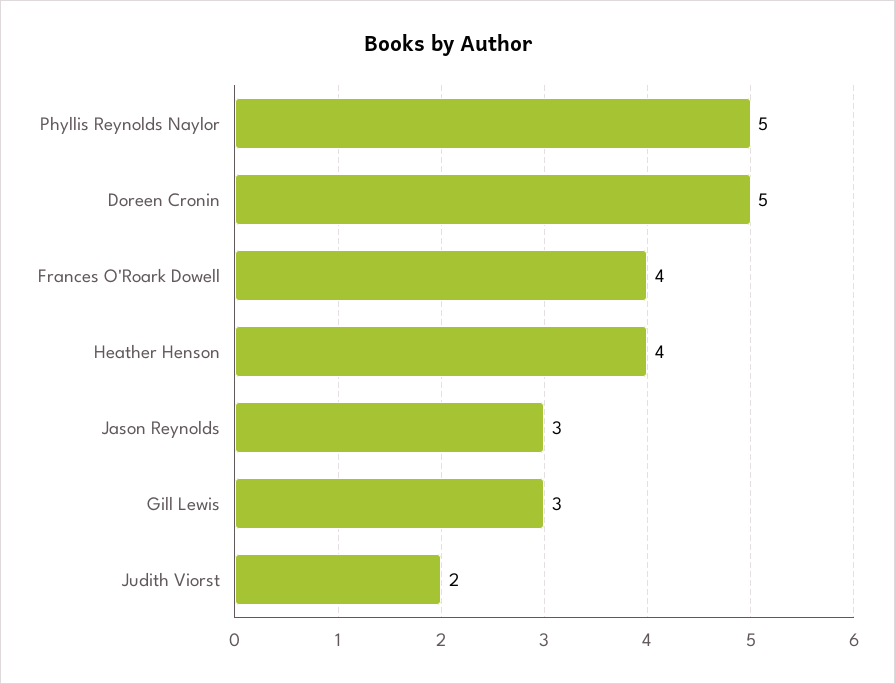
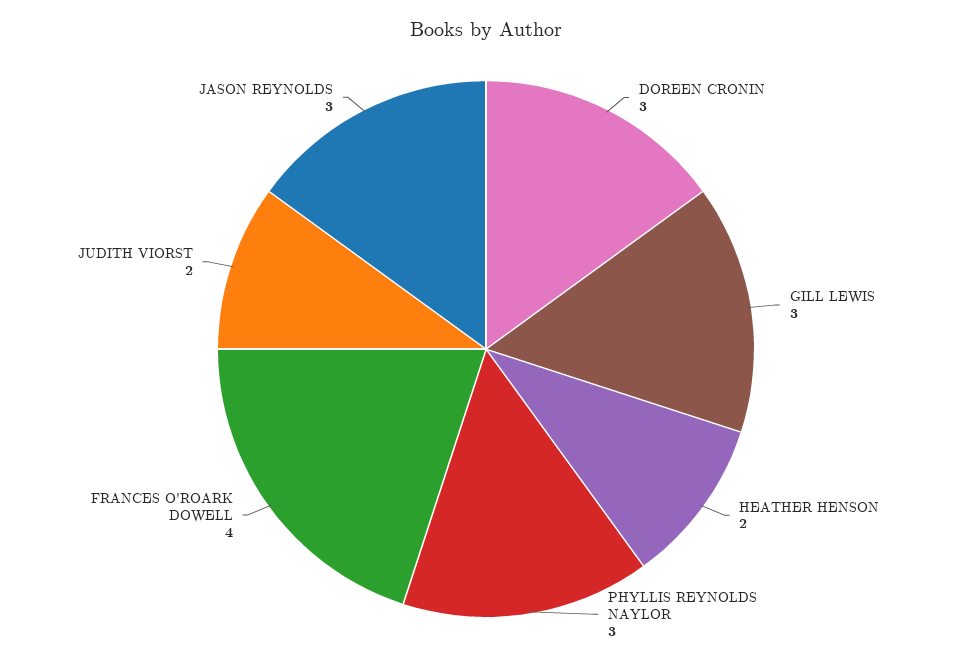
Phyllis Reynolds Naylor: 5 -> 3
Doreen Cronin: 5 -> 3
Heather Henson: 4 -> 2

